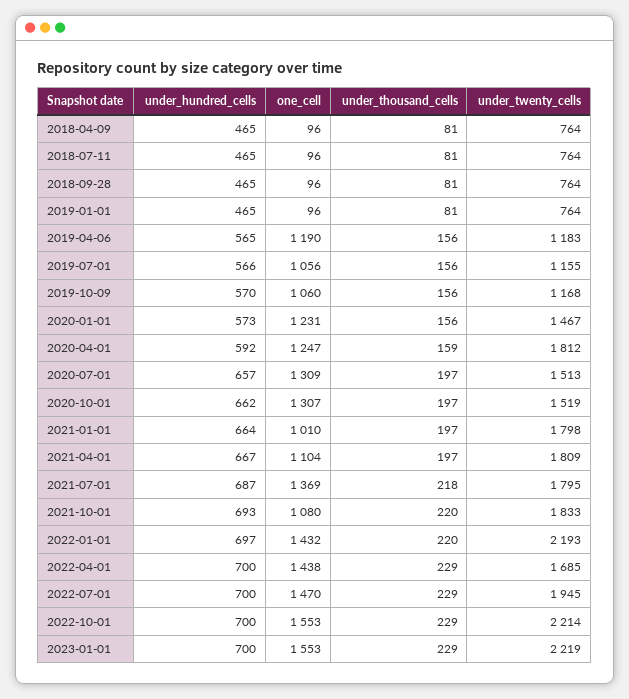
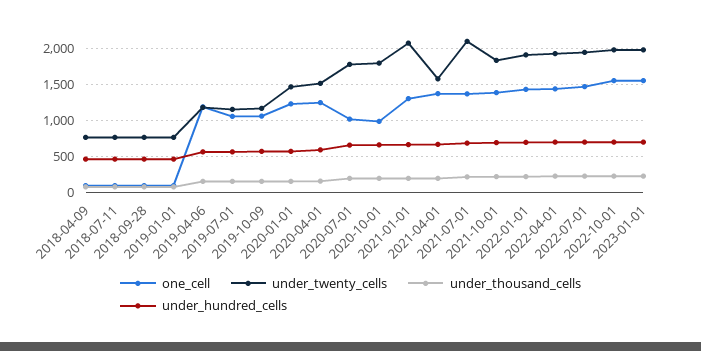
under_twenty_cells, 2020-04-01: 1812 -> 1500
one_cell, 2020-07-01: 1309 -> 1000
under_twenty_cells, 2020-07-01: 1513 -> 1800
one_cell, 2020-10-01: 1307 -> 1000
under_twenty_cells, 2020-10-01: 1519 -> 1800
one_cell, 2021-01-01: 1010 -> 1300
under_twenty_cells, 2021-01-01: 1798 -> 2100
one_cell, 2021-04-01: 1104 -> 1400
under_twenty_cells, 2021-04-01: 1809 -> 1600
under_twenty_cells, 2021-07-01: 1795 -> 2100
one_cell, 2021-10-01: 1080 -> 1400
under_twenty_cells, 2022-01-01: 2193 -> 1900
under_twenty_cells, 2022-04-01: 1685 -> 1900
under_twenty_cells, 2022-10-01: 2214 -> 2000
under_twenty_cells, 2023-01-01: 2219 -> 2000

